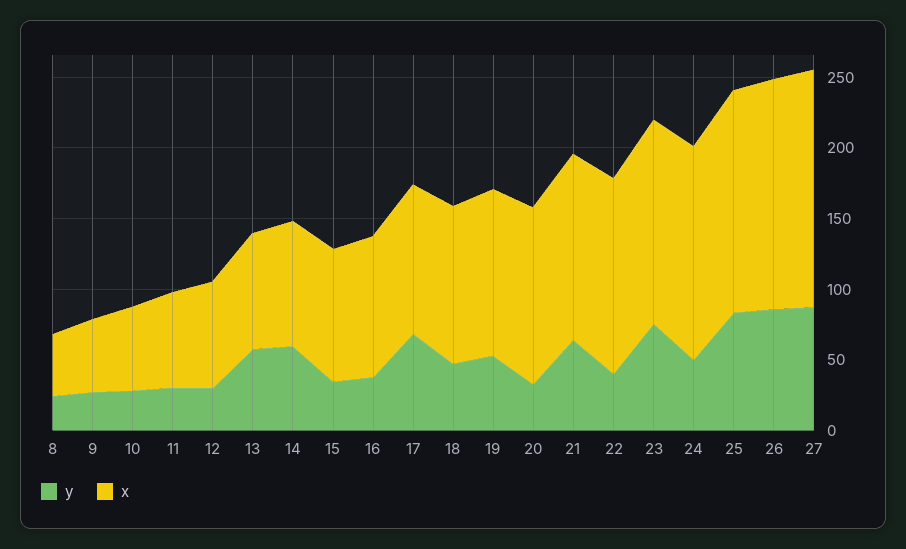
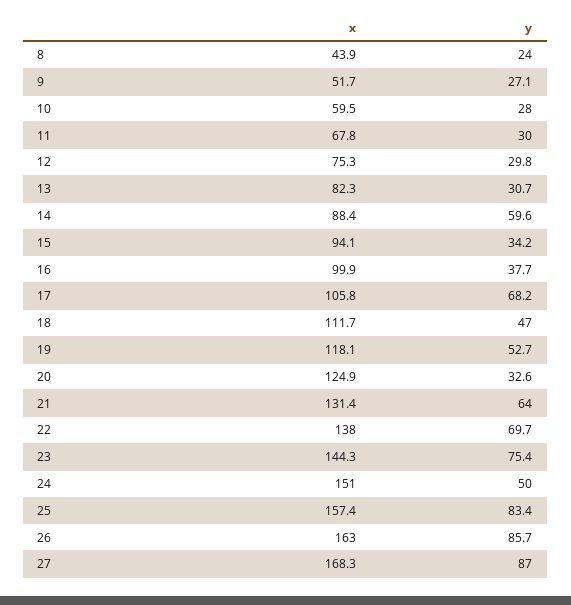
y, 13: 60 -> 30.7
y, 22: 40 -> 69.7

